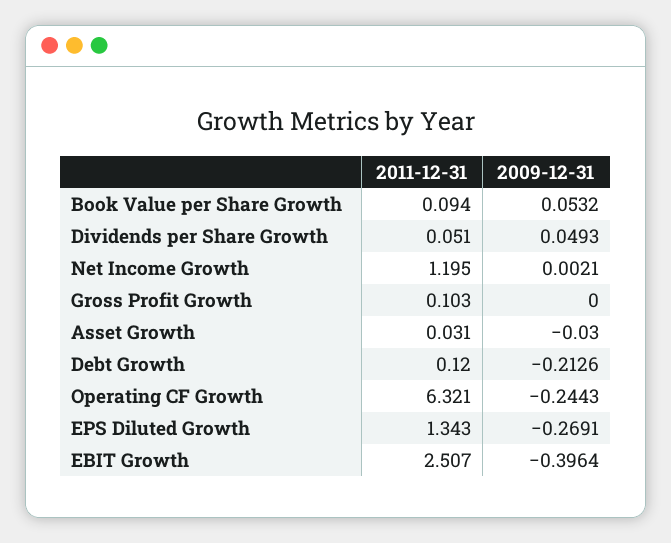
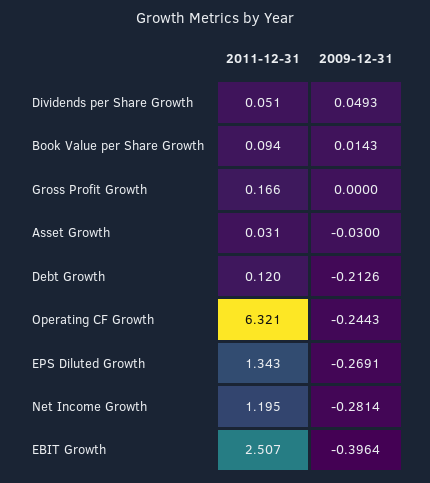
2009-12-31, Book Value per Share Growth: 0.0532 -> 0.0143
2009-12-31, Net Income Growth: 0.0021 -> -0.2814
2011-12-31, Gross Profit Growth: 0.103 -> 0.166

